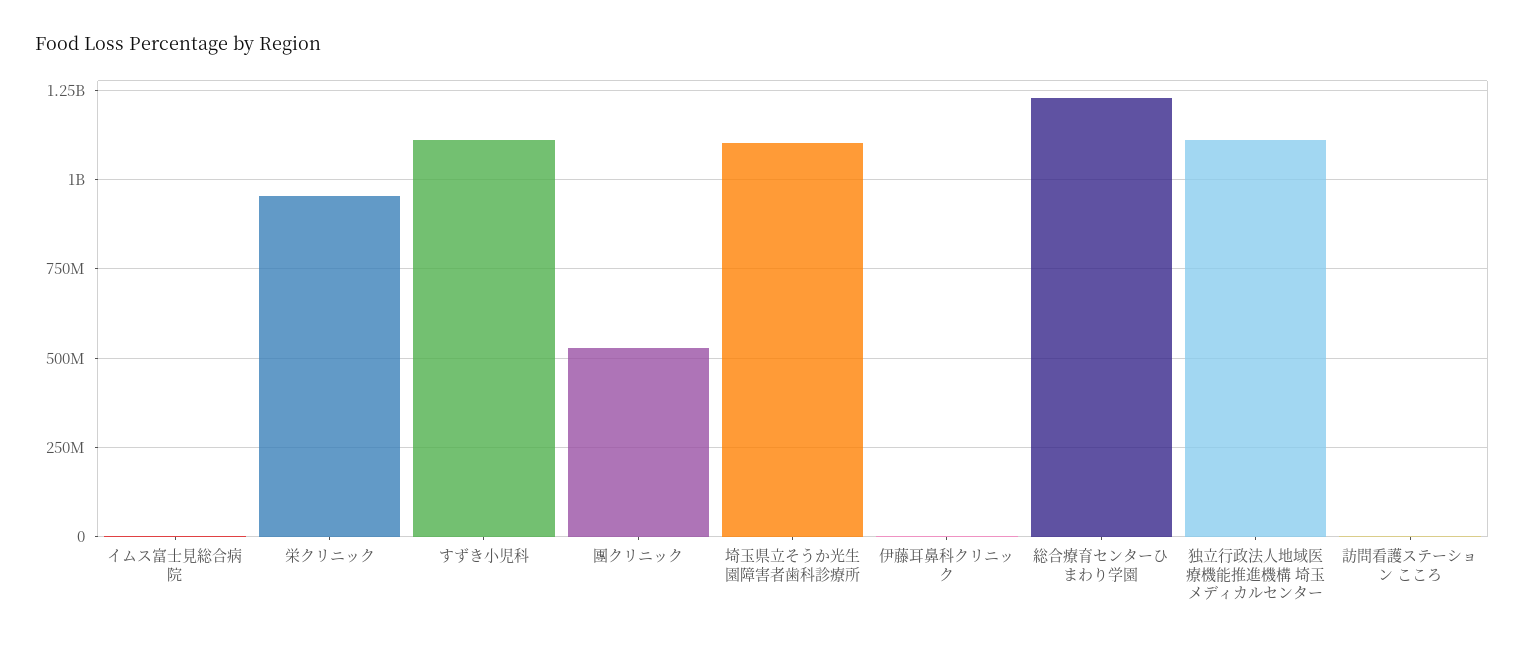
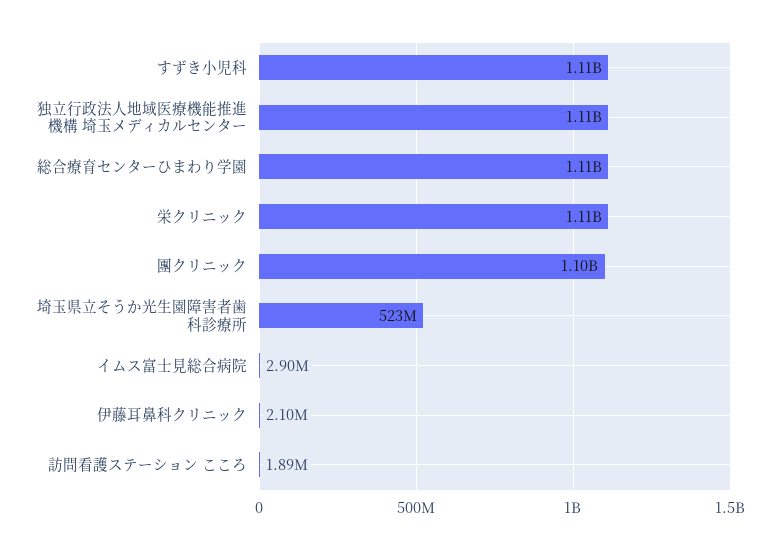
栄クリニック: 950000000 -> 1110000000
團クリニック: 525000000 -> 1100000000
埼玉県立そうか光生園障害者歯科診療所: 1100000000 -> 523000000
総合療育センターひまわり学園: 1225000000 -> 1110000000

